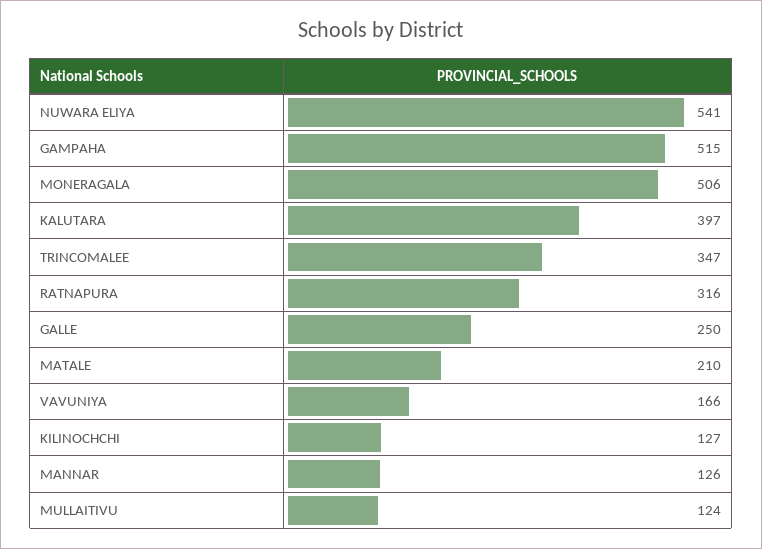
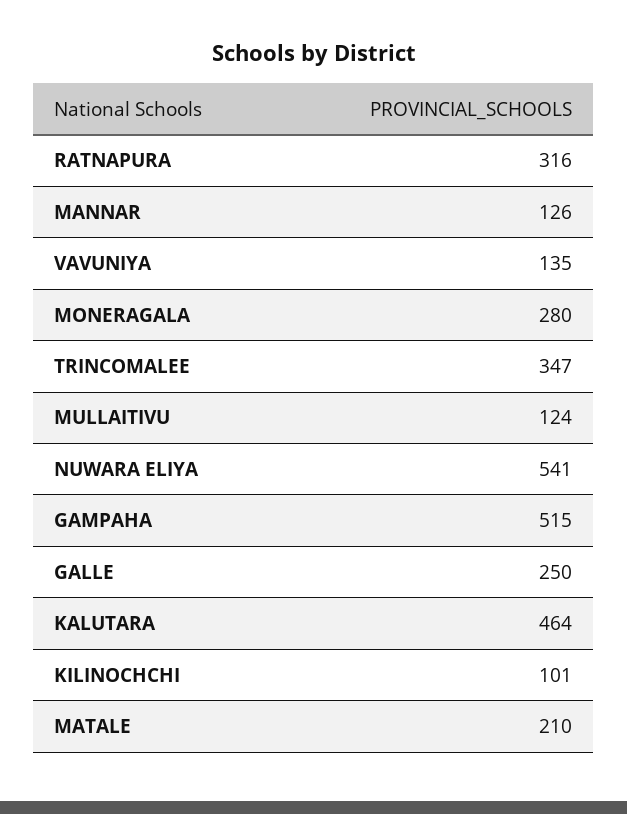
MONERAGALA: 506 -> 280
KALUTARA: 397 -> 464
VAVUNIYA: 166 -> 135
KILINOCHCHI: 127 -> 101

